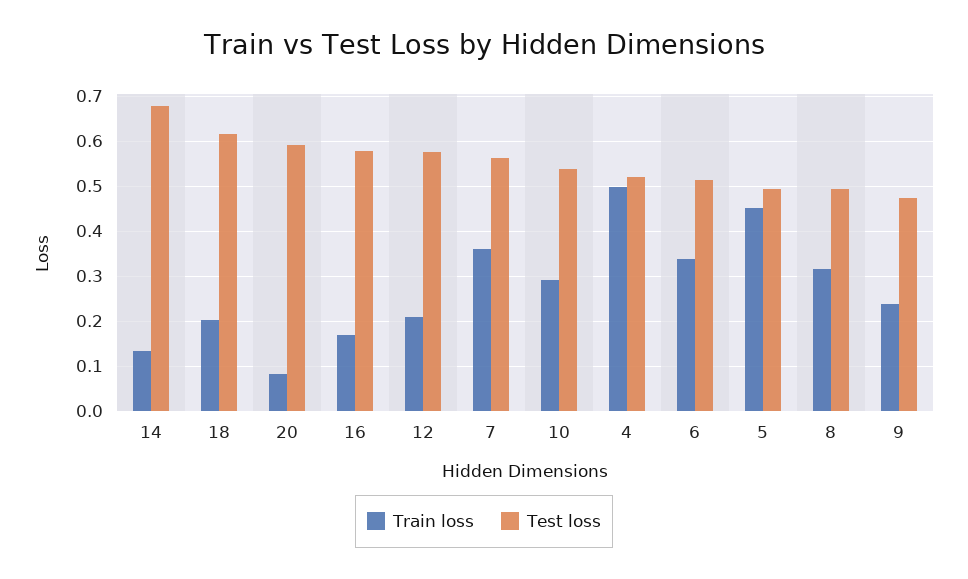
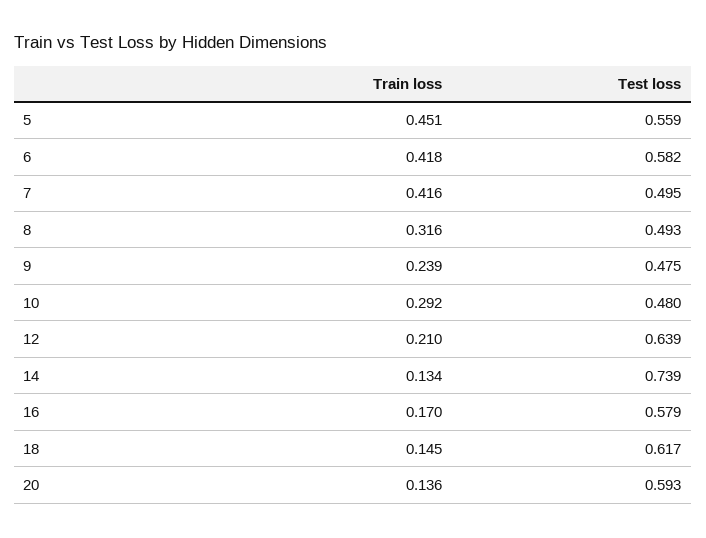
Test loss, 14: 0.68 -> 0.739
Train loss, 18: 0.2 -> 0.145
Train loss, 20: 0.08 -> 0.136
Test loss, 12: 0.58 -> 0.639
Train loss, 7: 0.36 -> 0.416
Test loss, 7: 0.56 -> 0.495
Test loss, 10: 0.54 -> 0.48
Train loss, 4: 0.5 -> none
Test loss, 4: 0.52 -> none
Train loss, 6: 0.34 -> 0.418
Test loss, 6: 0.52 -> 0.582
Test loss, 5: 0.5 -> 0.559

